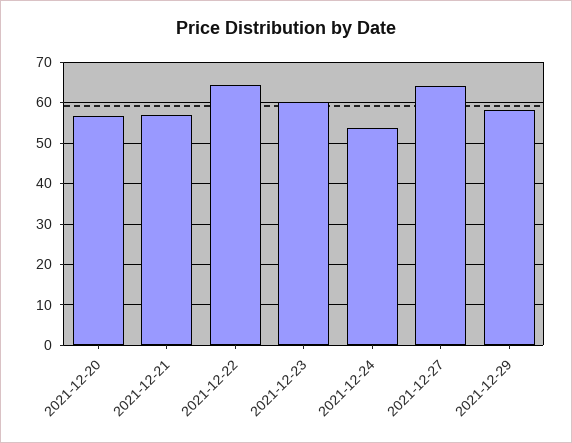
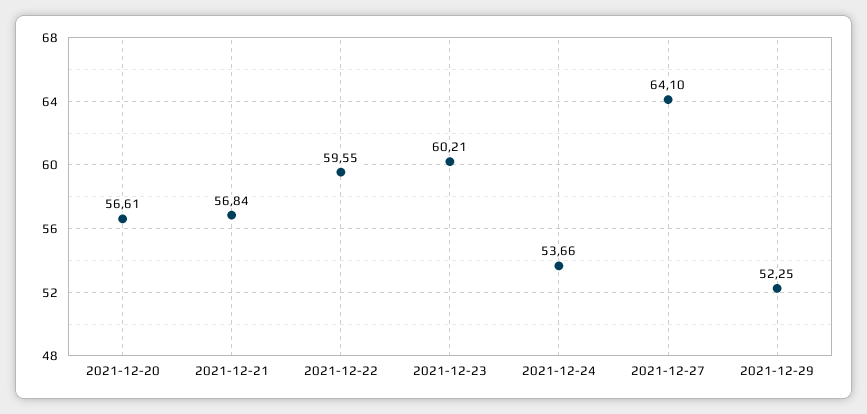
2021-12-22: 64 -> 59.55
2021-12-29: 58 -> 52.25

